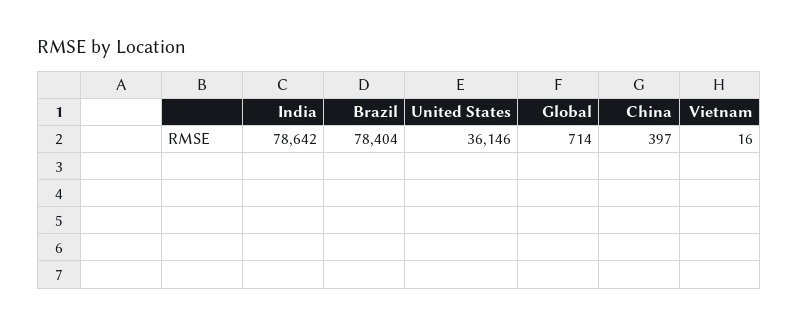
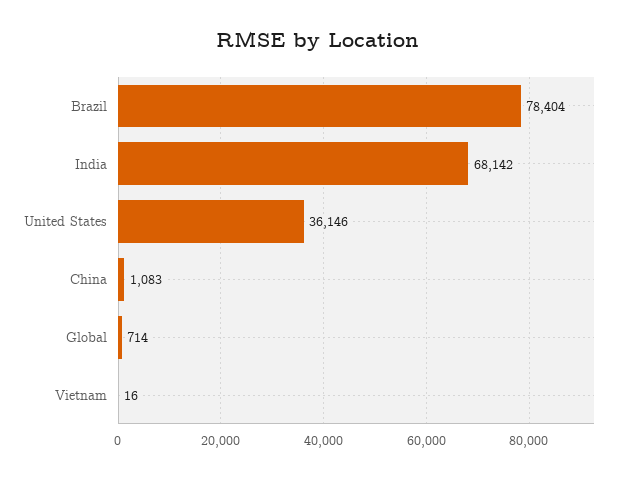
India: 78642 -> 68142
China: 397 -> 1083

